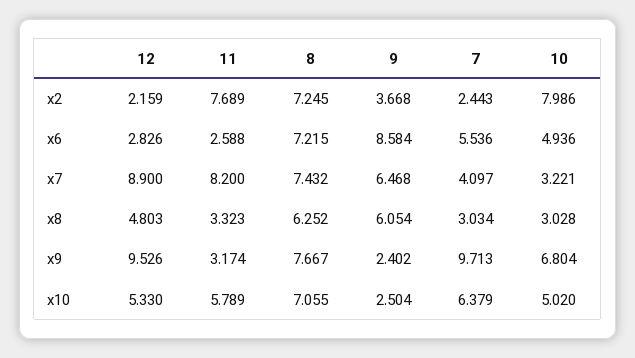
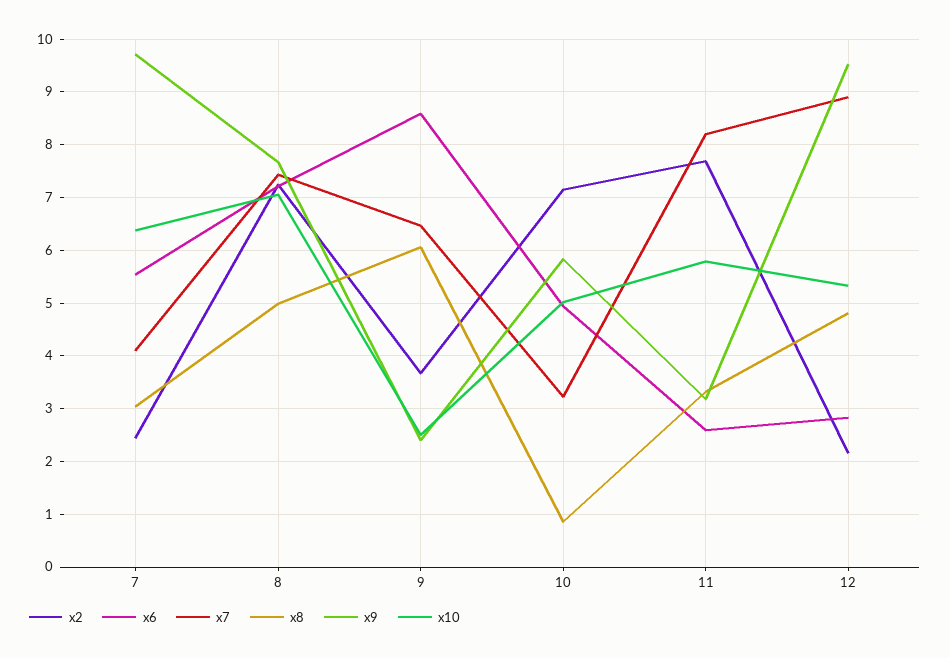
x2, 10: 7.986 -> 7.2
x8, 8: 6.252 -> 5
x8, 10: 3.028 -> 0.8
x9, 10: 6.804 -> 5.8

